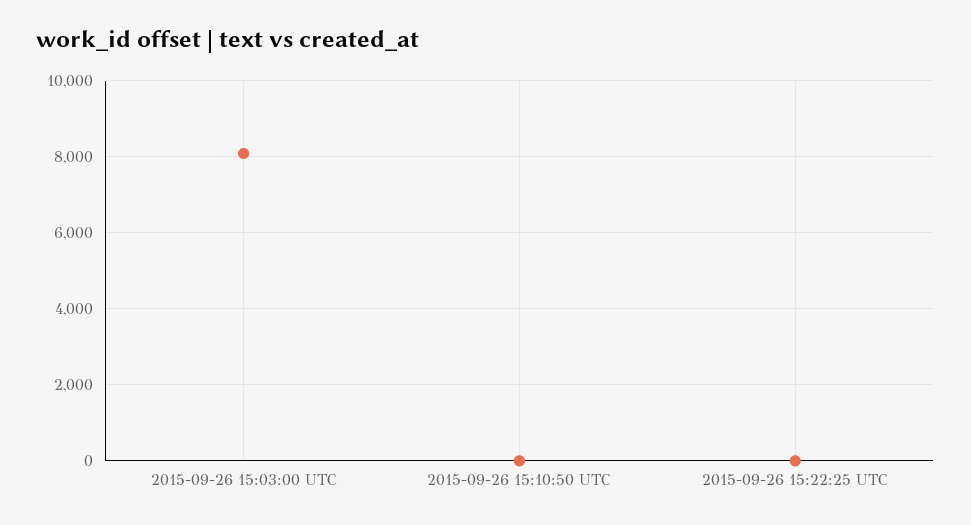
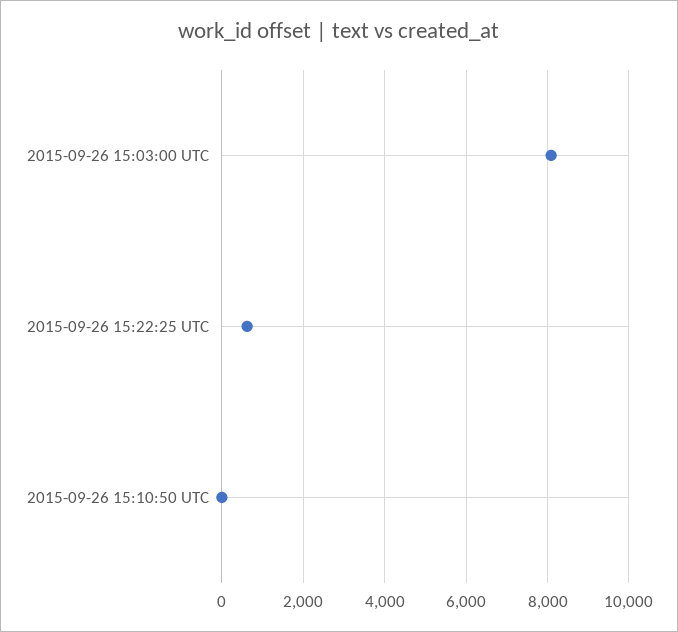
2015-09-26 15:22:25 UTC: 0 -> 600

